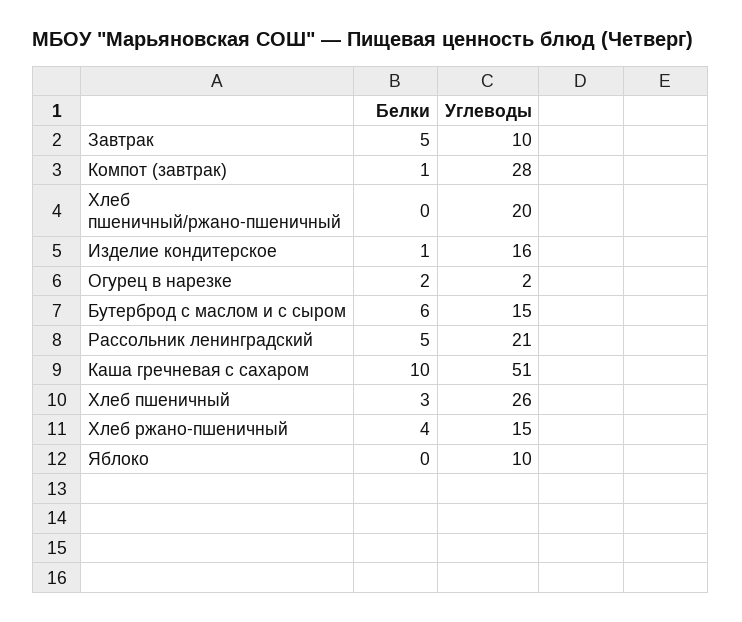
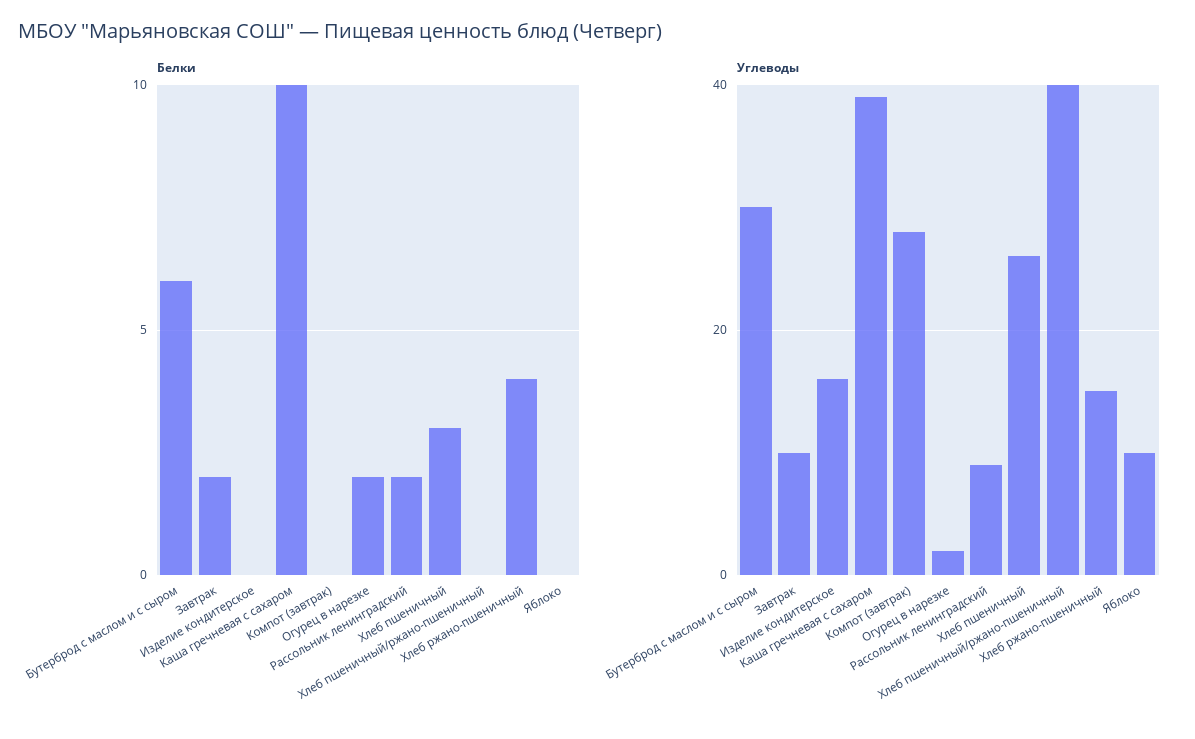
Белки, Завтрак: 5 -> 2
Белки, Компот (завтрак): 1 -> 0
Углеводы, Хлеб пшеничный/ржано-пшеничный: 20 -> 40
Белки, Изделие кондитерское: 1 -> 0
Углеводы, Бутерброд с маслом и с сыром: 15 -> 30
Белки, Рассольник ленинградский: 5 -> 2
Углеводы, Рассольник ленинградский: 21 -> 10
Углеводы, Каша гречневая с сахаром: 51 -> 40

